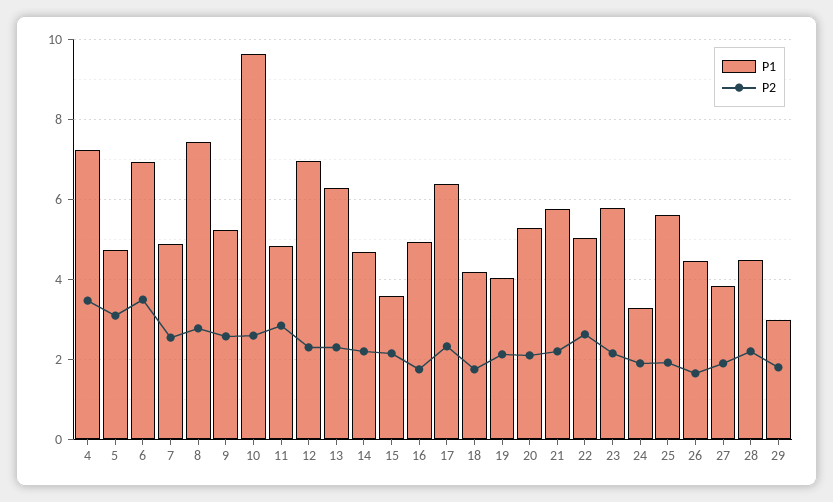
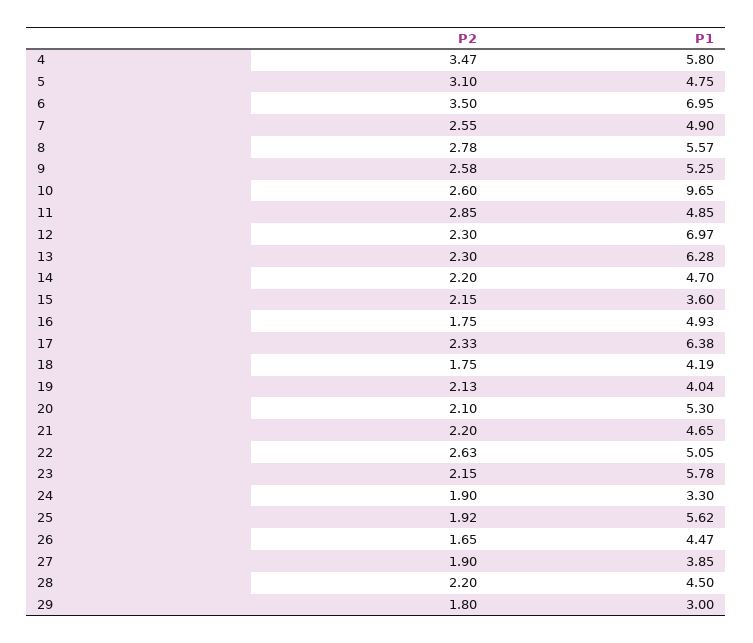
P1, 4: 7.2 -> 5.8
P1, 8: 7.4 -> 5.57
P1, 21: 5.8 -> 4.65

